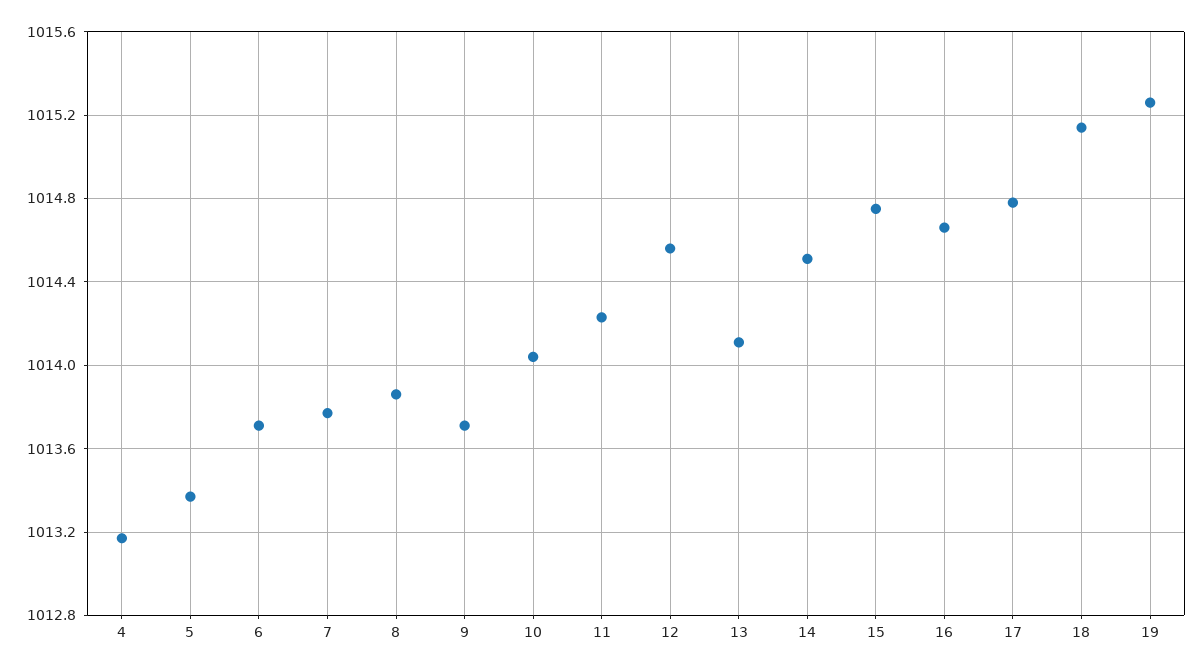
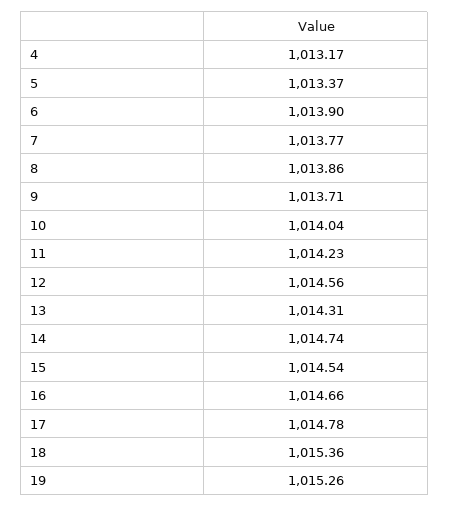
6: 1013.7 -> 1013.9
13: 1014.1 -> 1014.31
14: 1014.5 -> 1014.74
15: 1014.75 -> 1014.54
18: 1015.15 -> 1015.36

